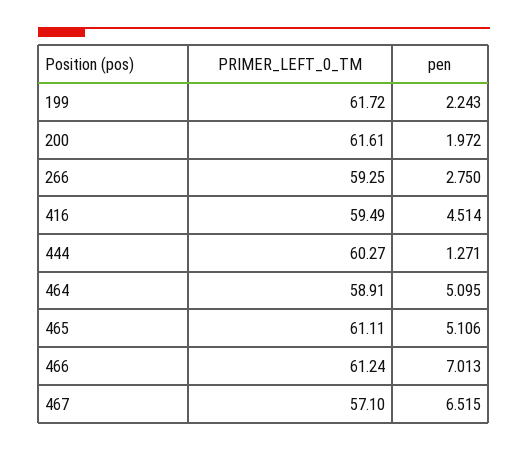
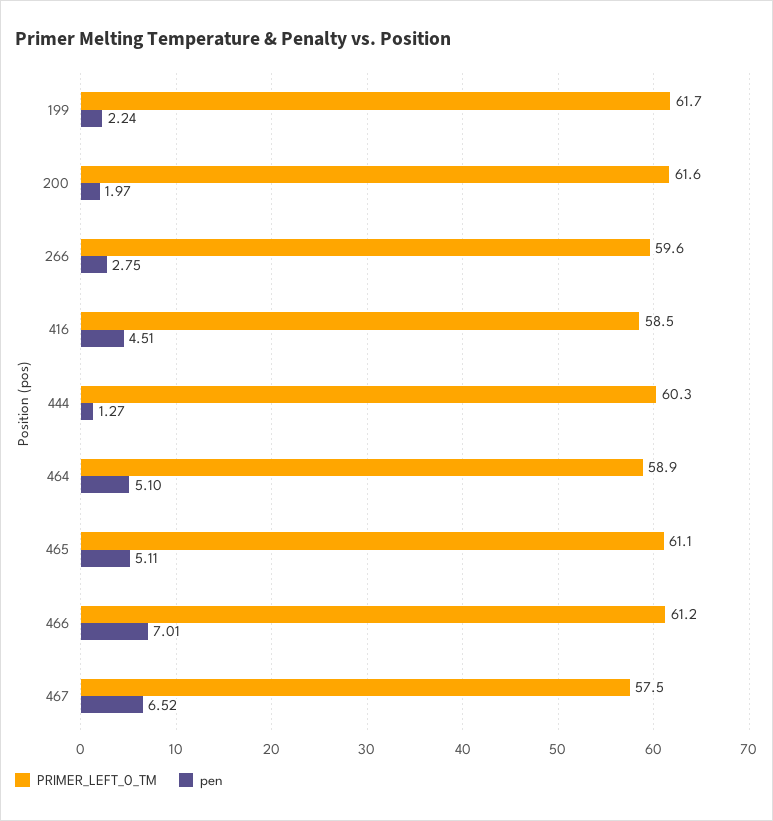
PRIMER_LEFT_0_TM, 266: 59.25 -> 59.6
PRIMER_LEFT_0_TM, 416: 59.49 -> 58.5
PRIMER_LEFT_0_TM, 467: 57.1 -> 57.5

